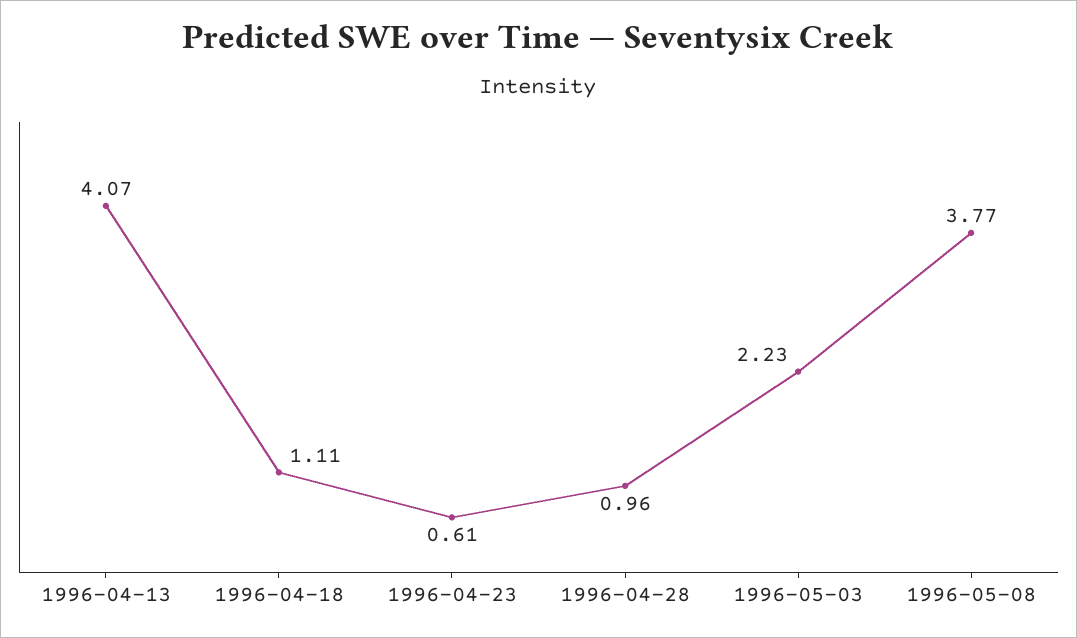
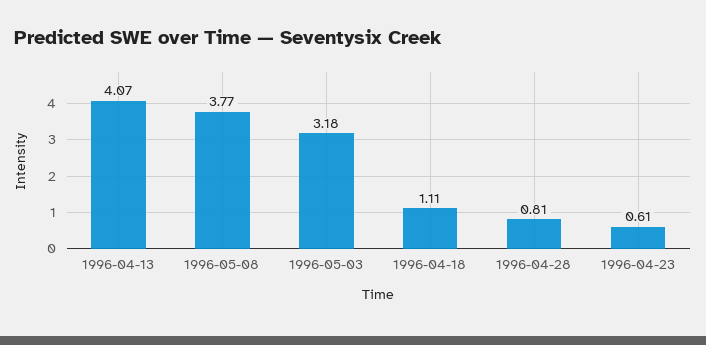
1996-04-28: 0.96 -> 0.81
1996-05-03: 2.23 -> 3.18

